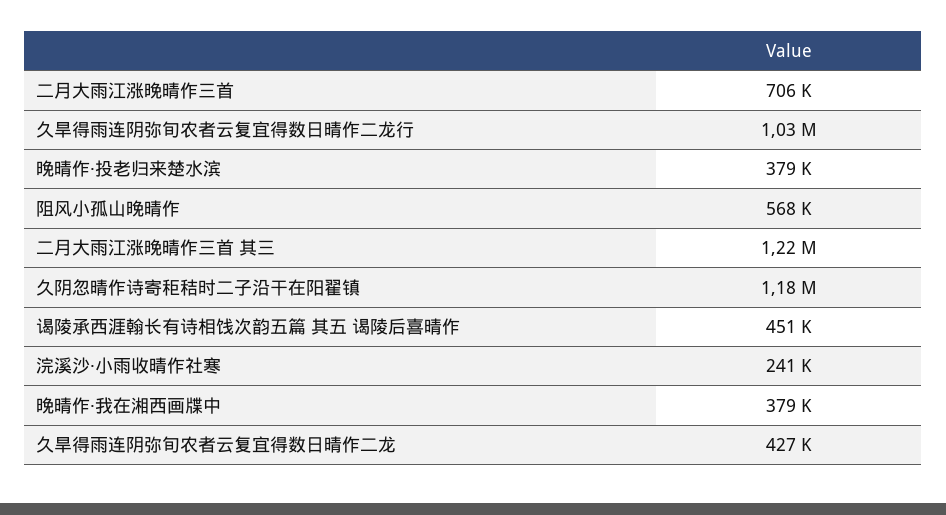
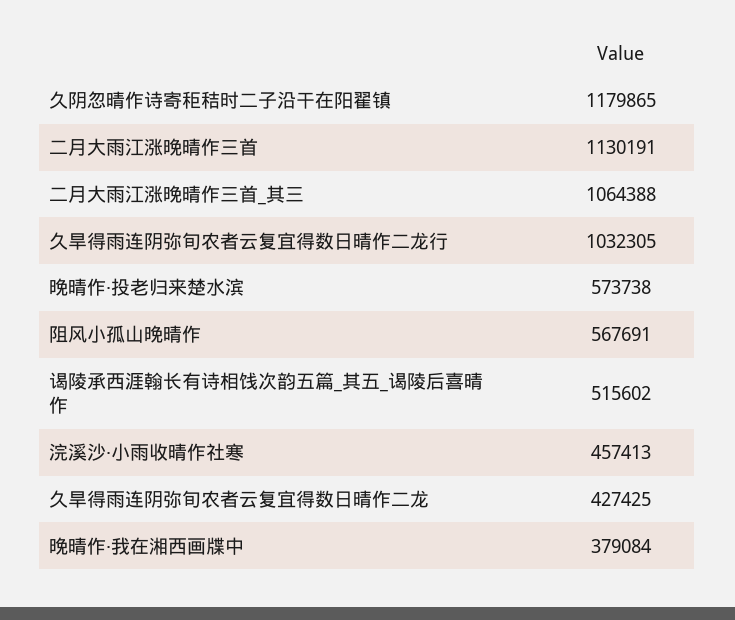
二月大雨江涨晚晴作三首: 706000 -> 1130191
晚晴作·投老归来楚水滨: 379000 -> 573738
二月大雨江涨晚晴作三首 其三: 1220000 -> 1064388
谒陵承西涯翰长有诗相饯次韵五篇 其五 谒陵后喜晴作: 451000 -> 515602
浣溪沙·小雨收晴作社寒: 241000 -> 457413

